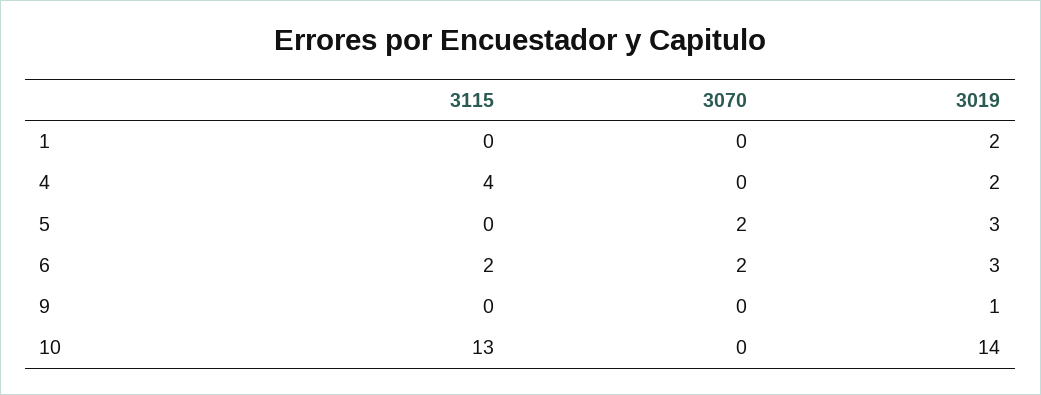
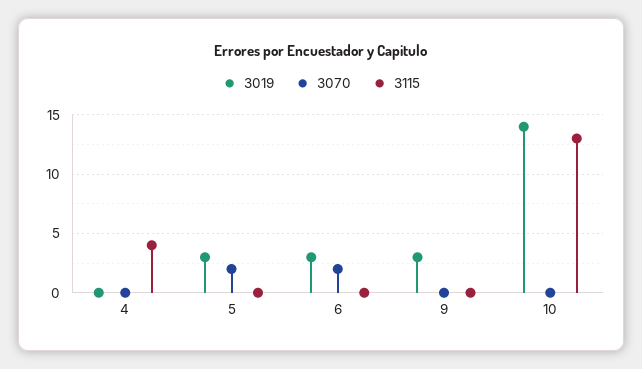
3115, 1: 0 -> none
3070, 1: 0 -> none
3019, 1: 2 -> none
3019, 4: 2 -> 0
3115, 6: 2 -> 0
3019, 9: 1 -> 3

